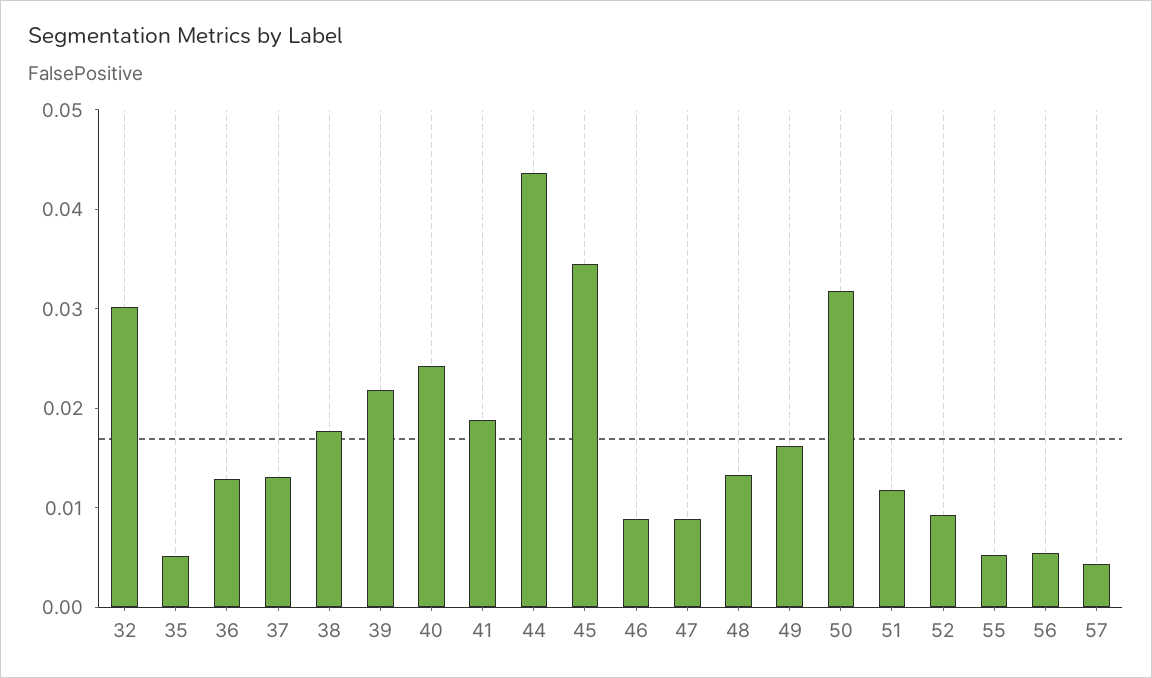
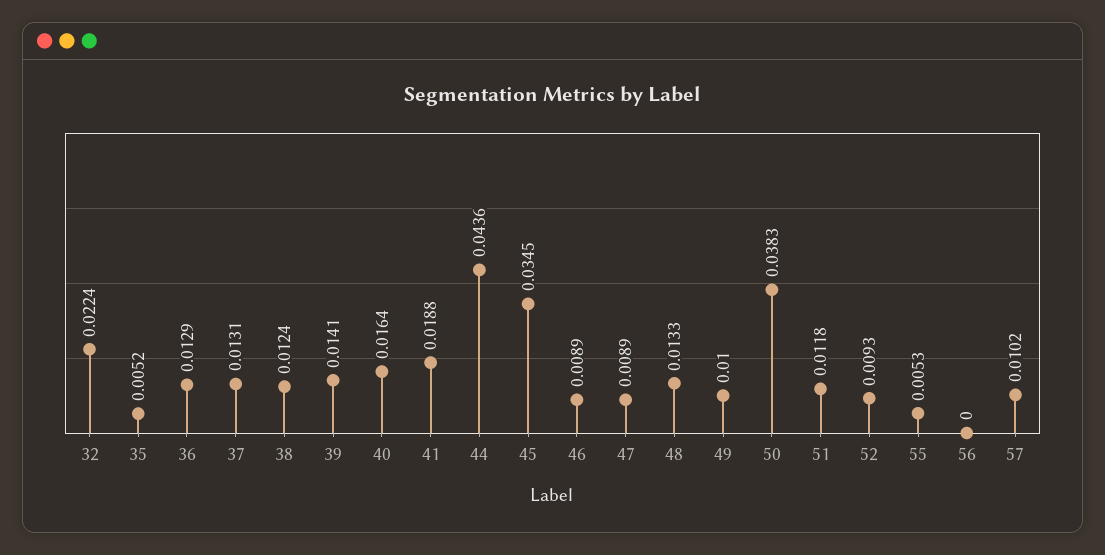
32: 0.03 -> 0.0224
38: 0.018 -> 0.0124
39: 0.022 -> 0.0141
40: 0.024 -> 0.0164
49: 0.016 -> 0.01
50: 0.032 -> 0.0383
56: 0.006 -> 0
57: 0.004 -> 0.0102

